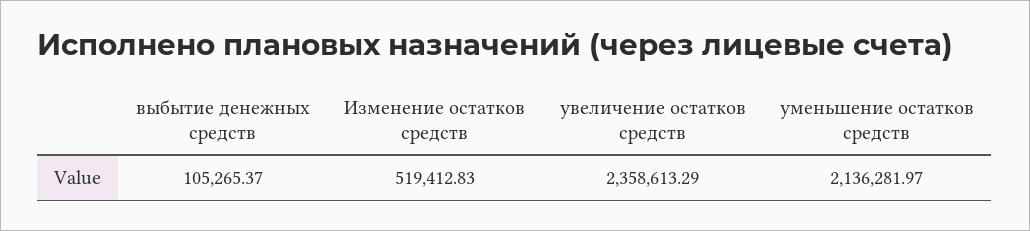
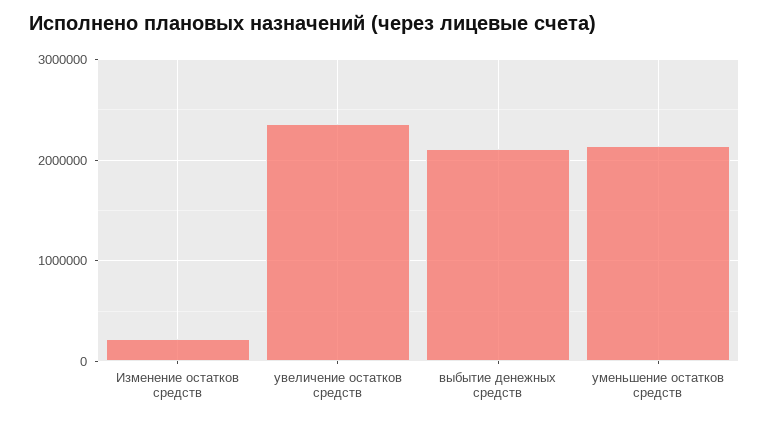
выбытие денежных средств: 105265.37 -> 2100000
Изменение остатков средств: 519412.83 -> 200000

